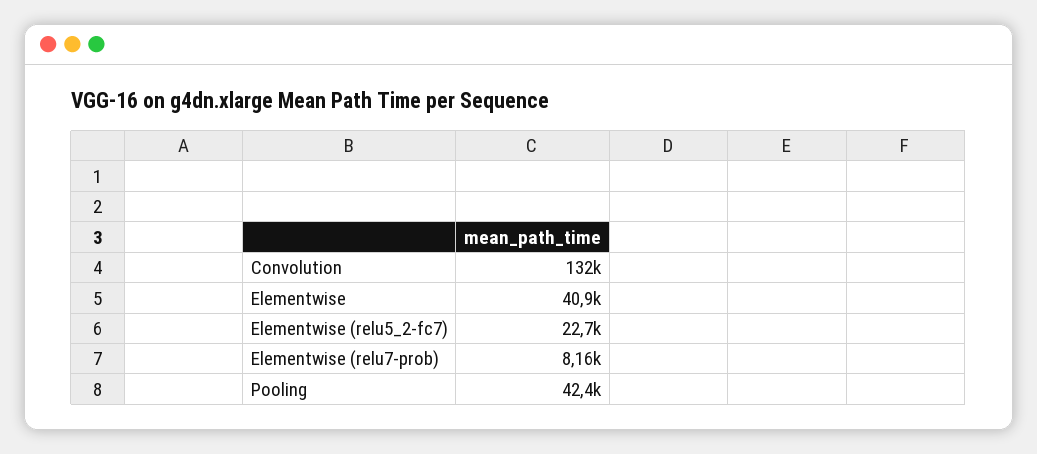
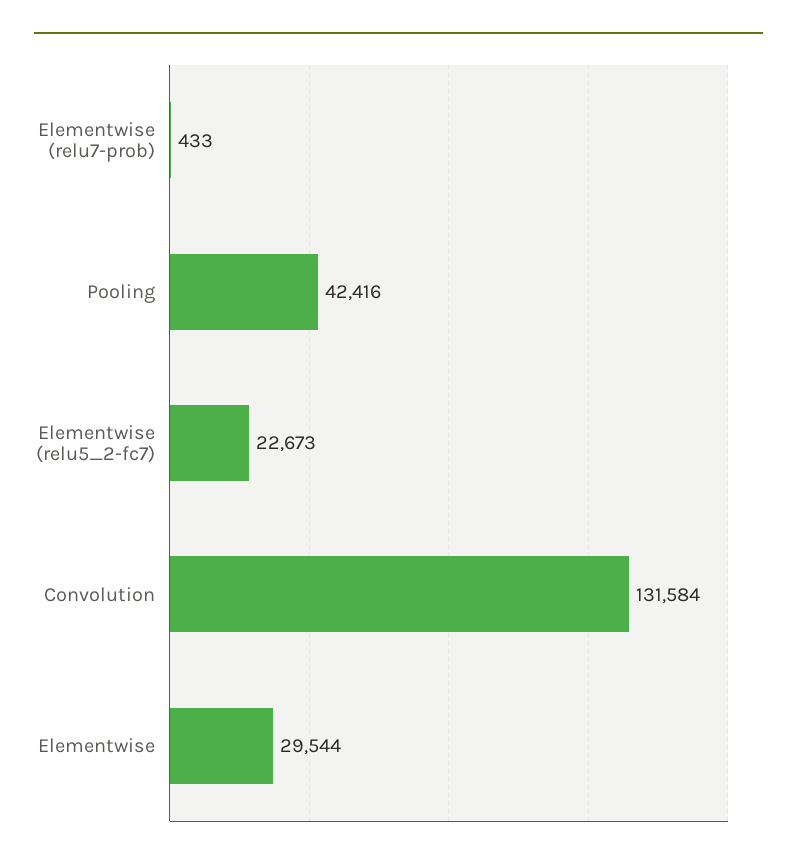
Elementwise: 40900 -> 29544
Elementwise (relu7-prob): 8160 -> 433

